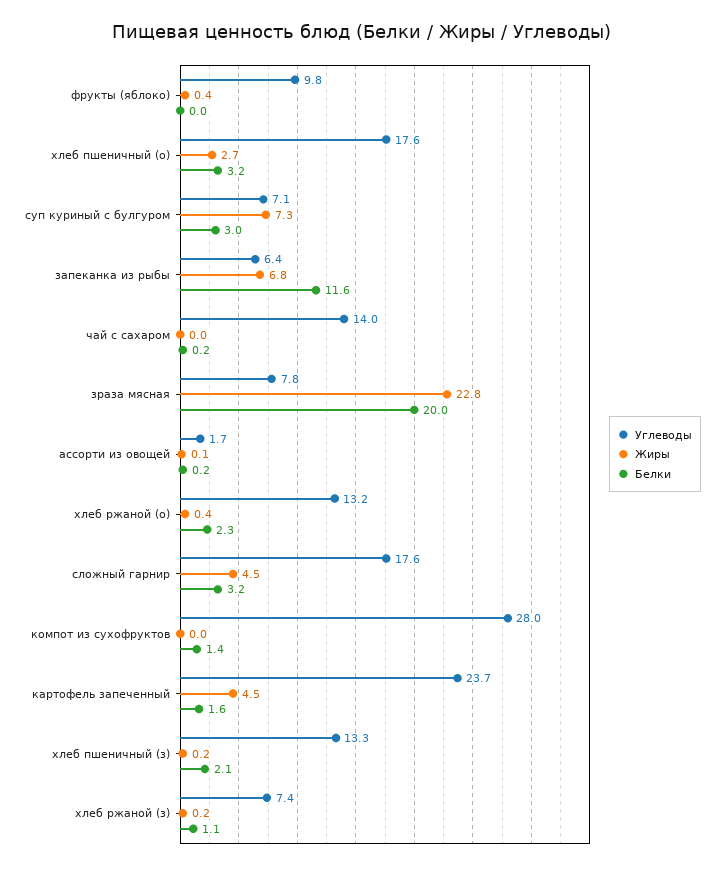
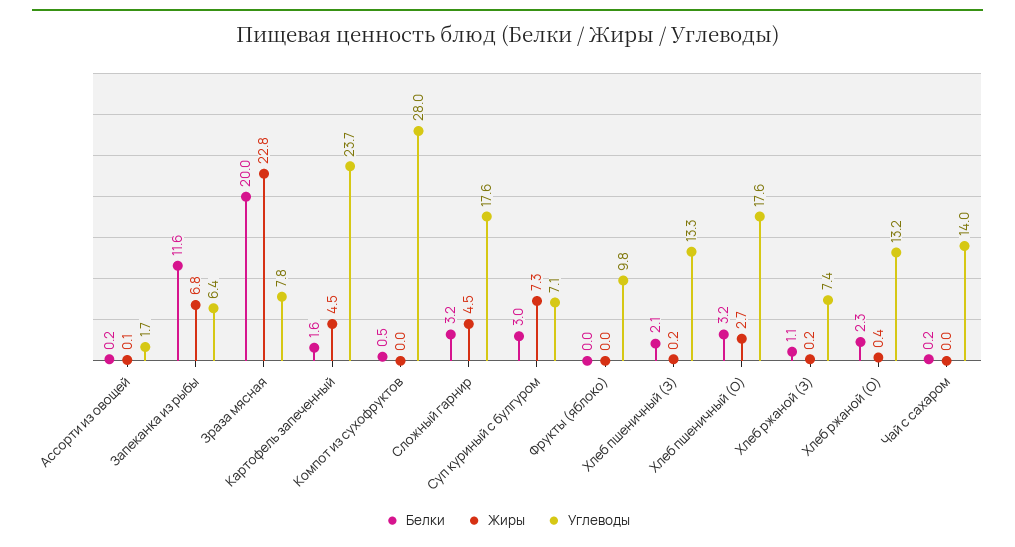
Жиры, фрукты (яблоко): 0.4 -> 0
Белки, компот из сухофруктов: 1.4 -> 0.5

